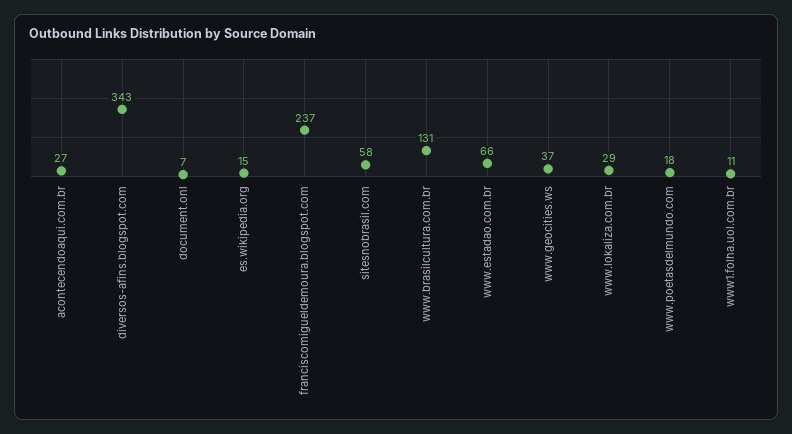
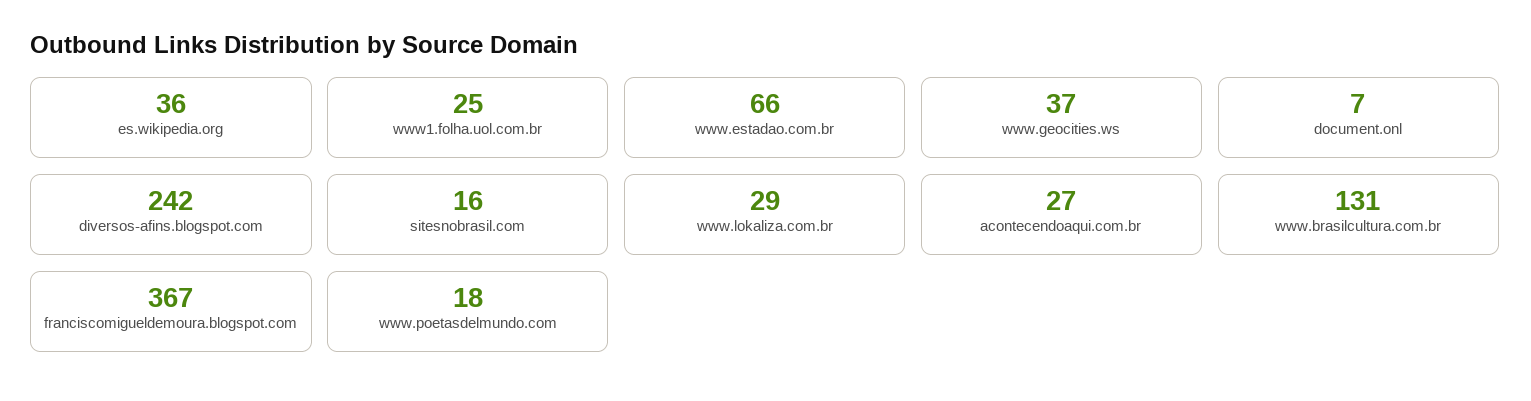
diversos-afins.blogspot.com: 343 -> 242
es.wikipedia.org: 15 -> 36
franciscomigueldemoura.blogspot.com: 237 -> 367
sitesnobrasil.com: 58 -> 16
www1.folha.uol.com.br: 11 -> 25

